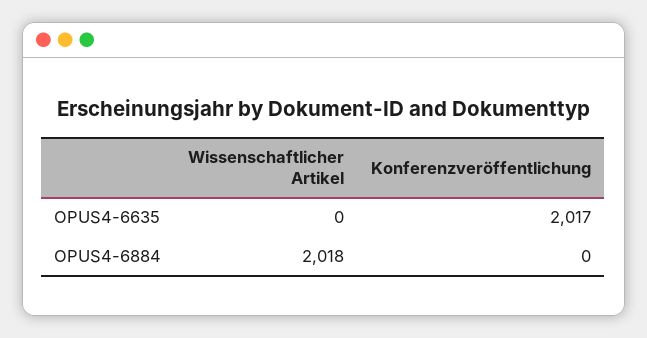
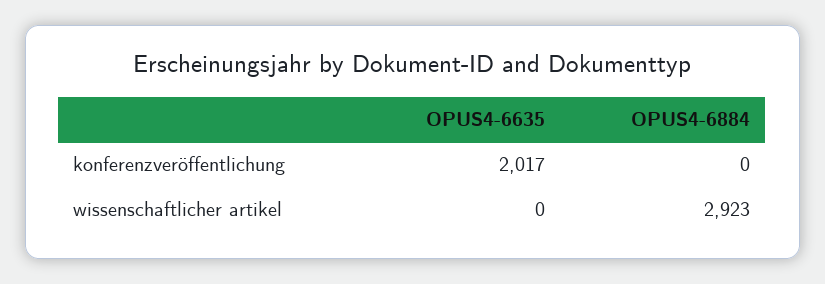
Wissenschaftlicher Artikel, OPUS4-6884: 2018 -> 2923

